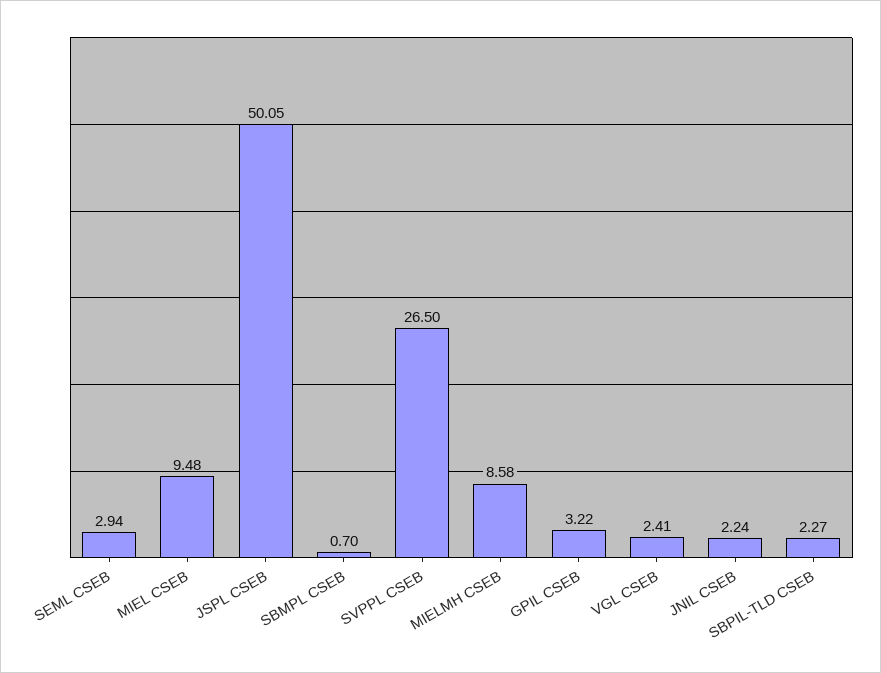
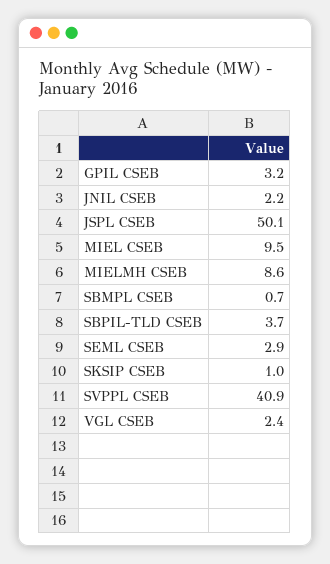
SVPPL CSEB: 26.5 -> 40.9
SBPIL-TLD CSEB: 2.27 -> 3.7
SKSIP CSEB: none -> 1

